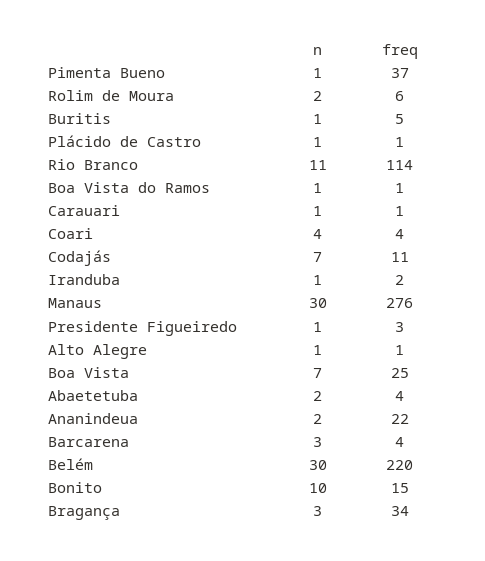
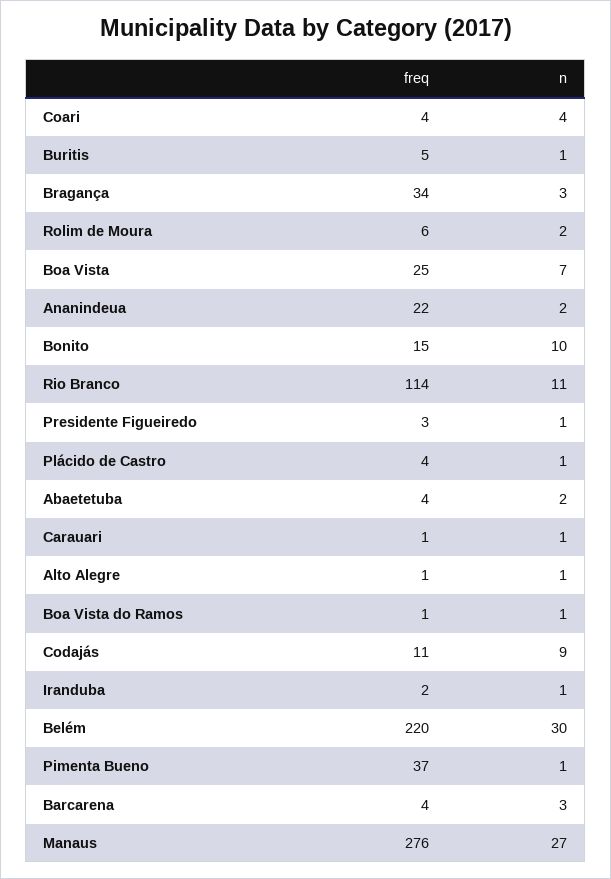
freq, Plácido de Castro: 1 -> 4
n, Codajás: 7 -> 9
n, Manaus: 30 -> 27

